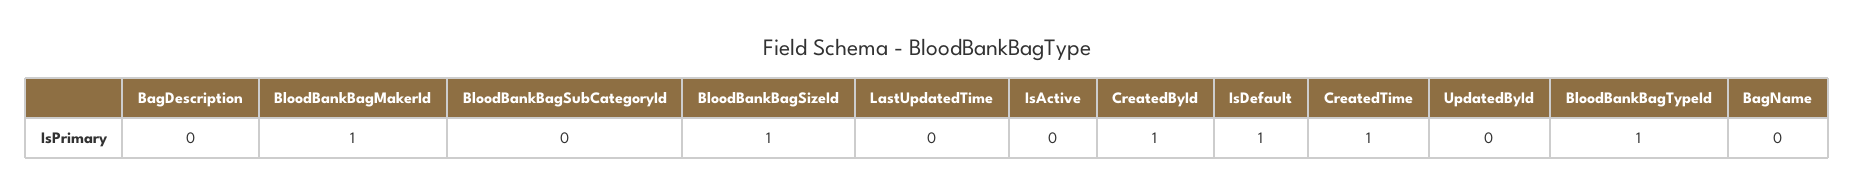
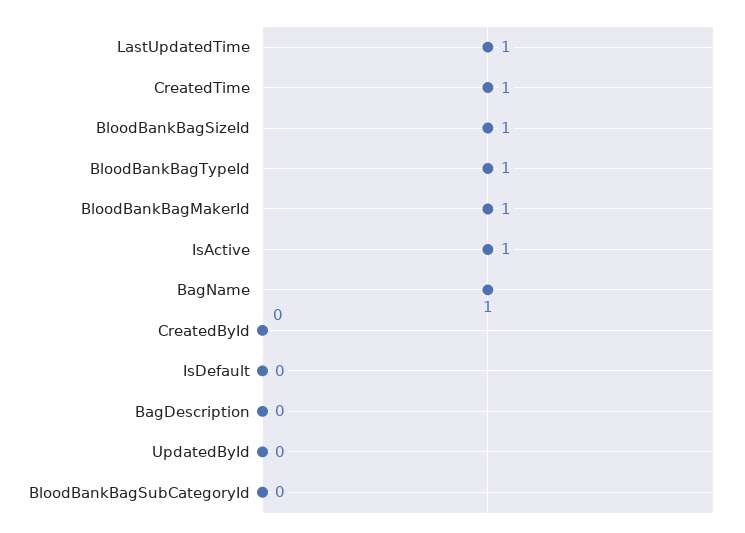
LastUpdatedTime: 0 -> 1
IsActive: 0 -> 1
CreatedById: 1 -> 0
IsDefault: 1 -> 0
BagName: 0 -> 1

